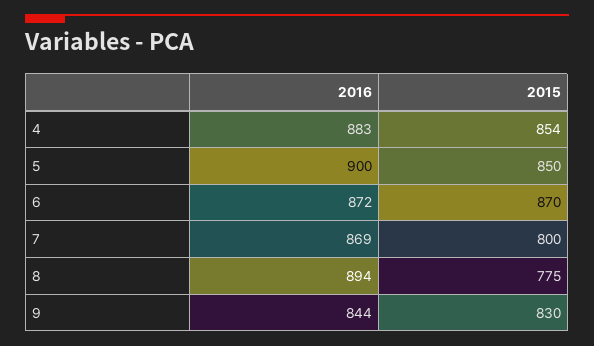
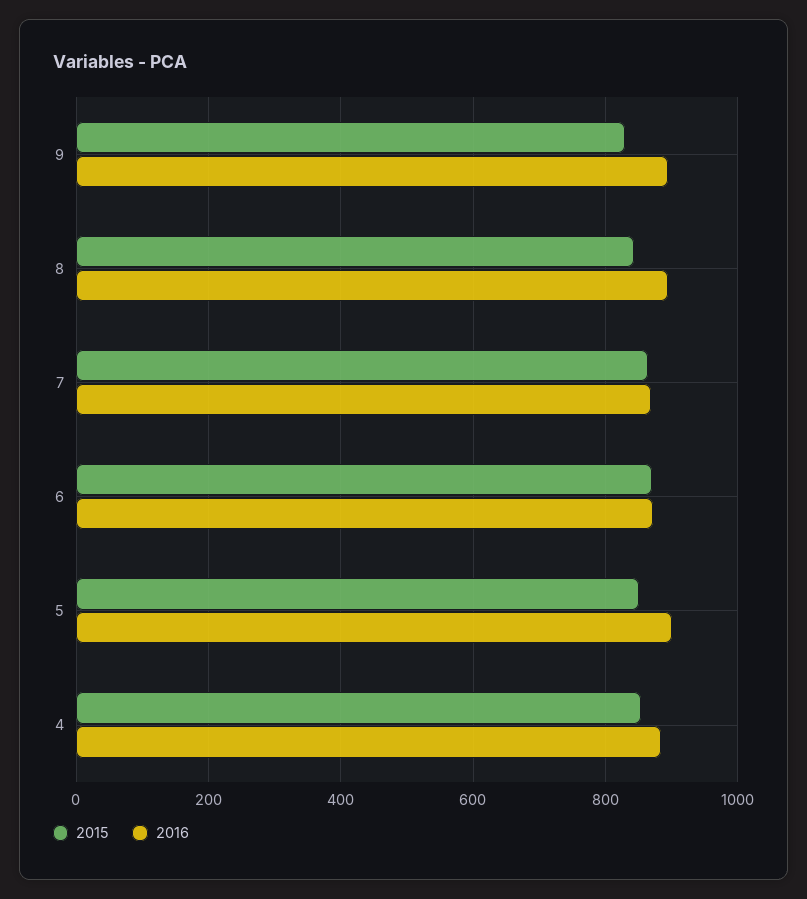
2015, 7: 800 -> 860
2015, 8: 775 -> 840
2016, 9: 844 -> 900

